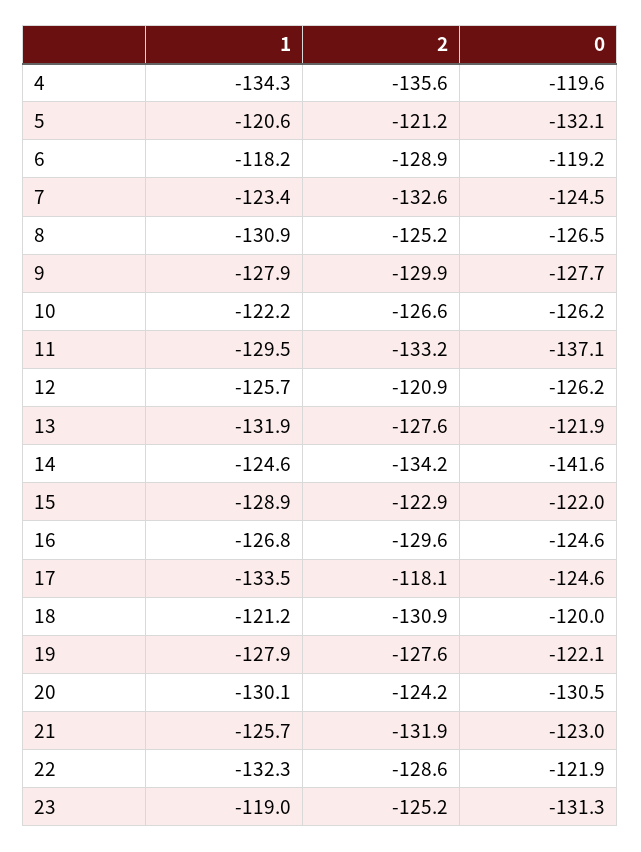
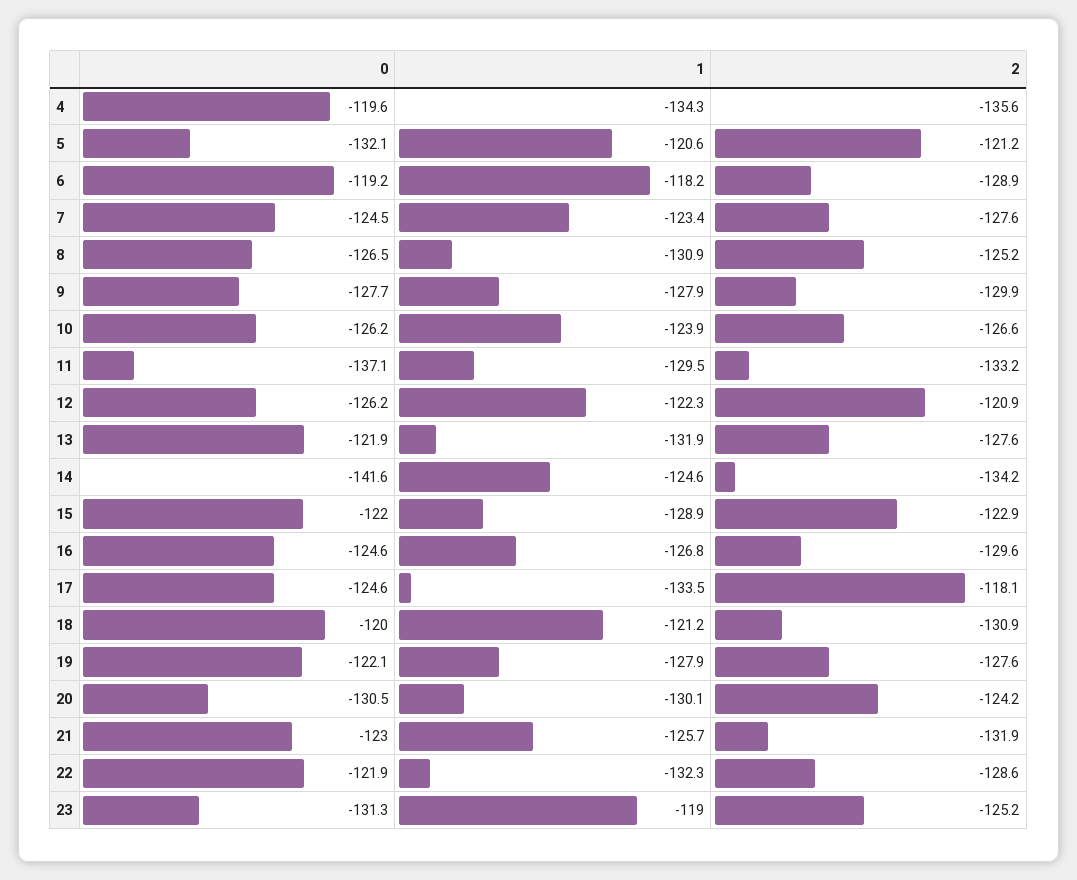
2, 7: -132.6 -> -127.6
1, 10: -122.2 -> -123.9
1, 12: -125.7 -> -122.3

